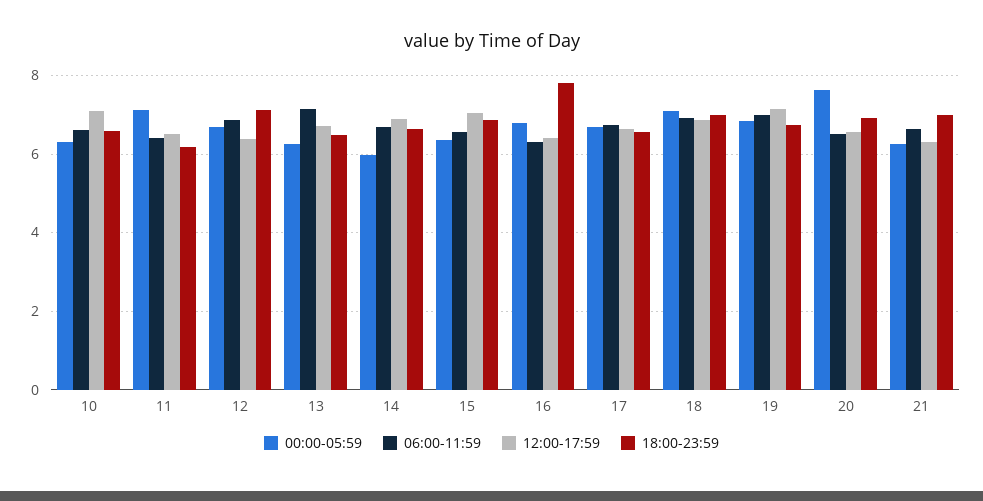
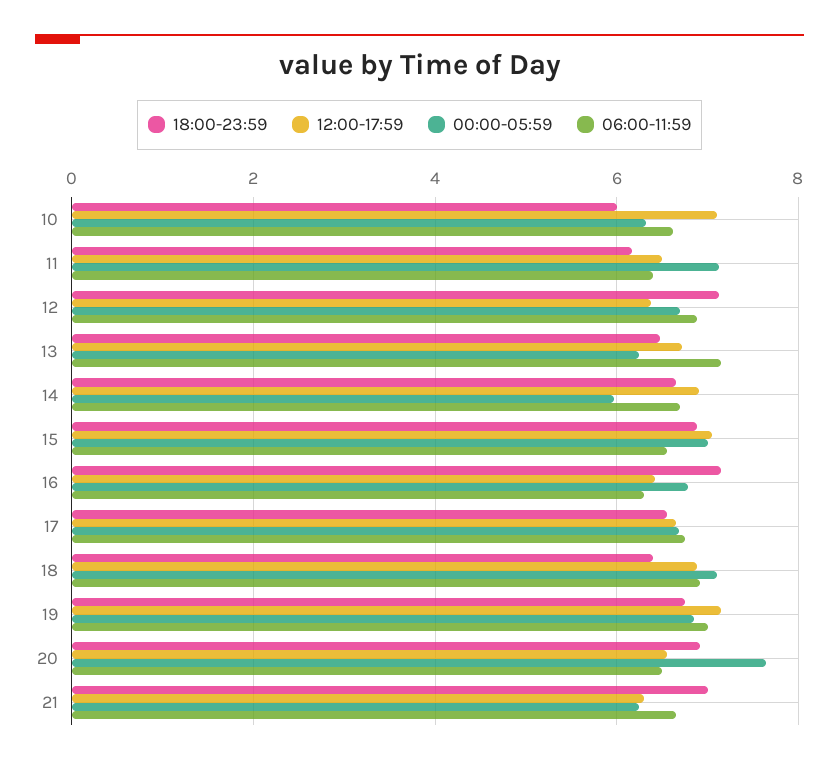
18:00-23:59, 10: 6.6 -> 6
00:00-05:59, 15: 6.4 -> 7
18:00-23:59, 16: 7.8 -> 7.2
18:00-23:59, 18: 7 -> 6.4

